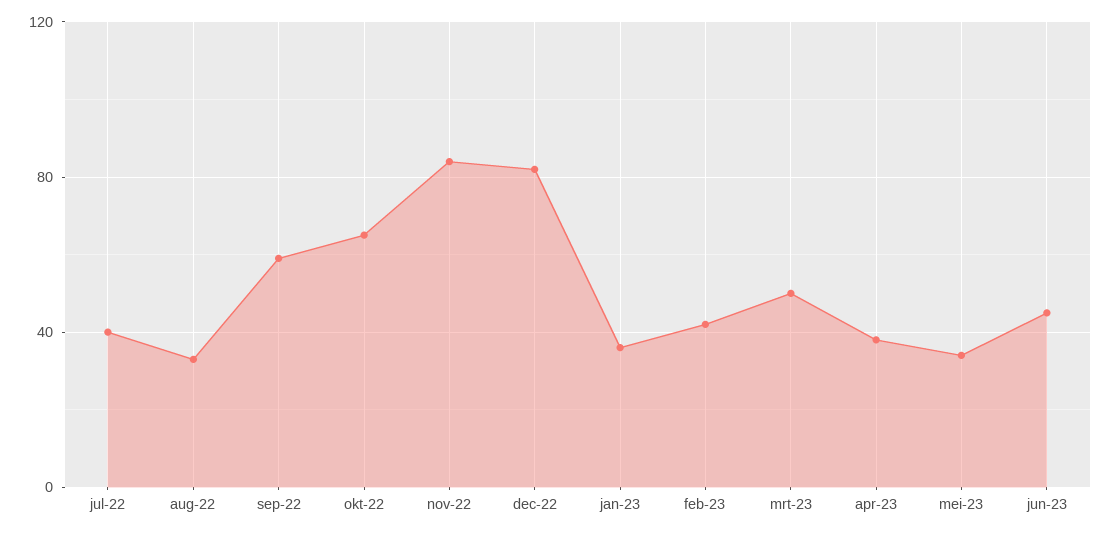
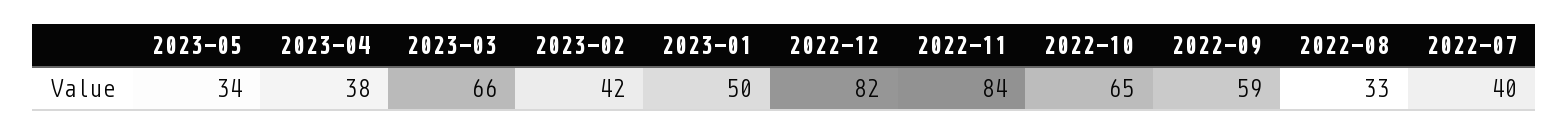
jan-23: 35 -> 50
mrt-23: 50 -> 66
jun-23: 45 -> none

